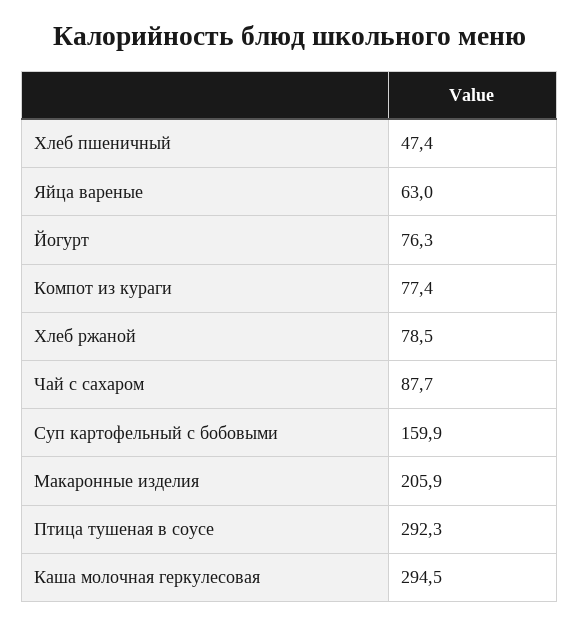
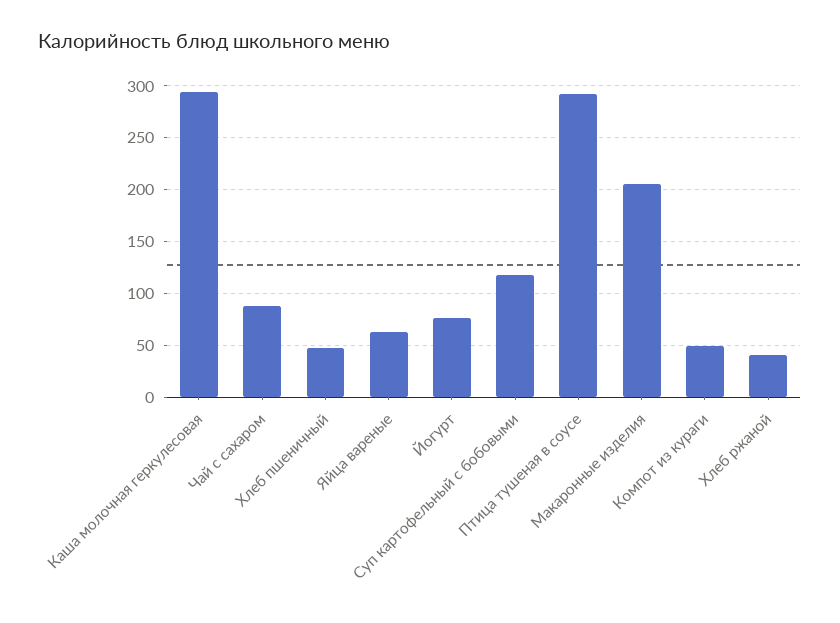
Компот из кураги: 77.4 -> 50
Хлеб ржаной: 78.5 -> 40
Суп картофельный с бобовыми: 159.9 -> 120

